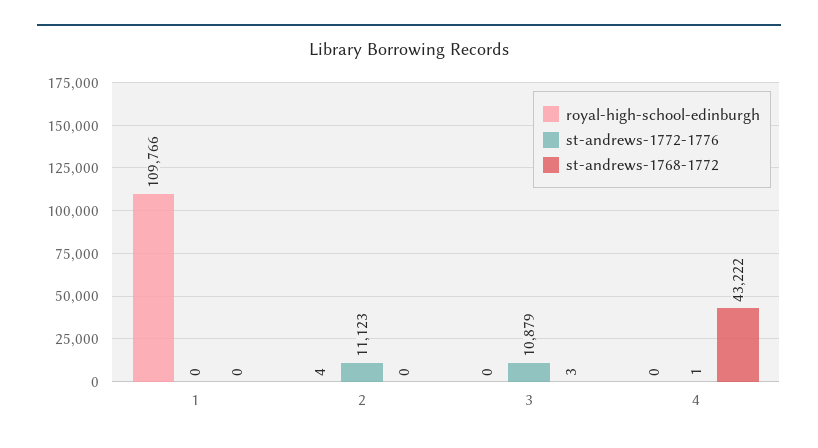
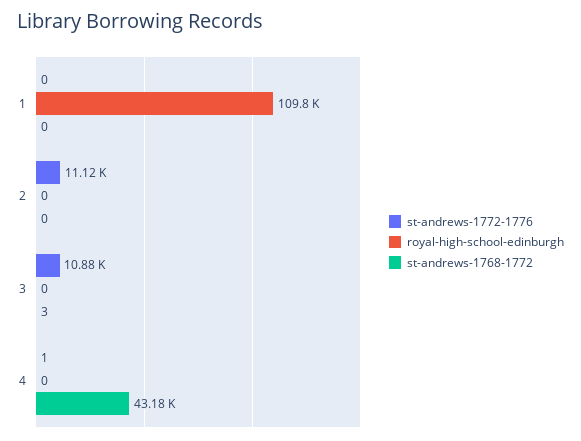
royal-high-school-edinburgh, 2: 4 -> 0
st-andrews-1768-1772, 4: 43222 -> 43180

